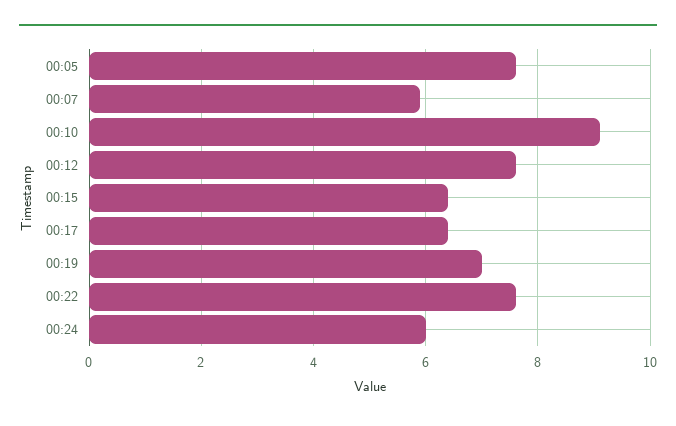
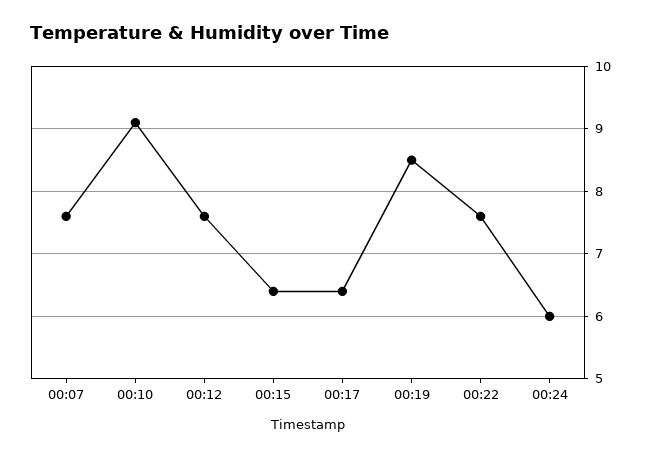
00:05: 7.5 -> none
00:07: 6 -> 7.6
00:19: 7 -> 8.5

